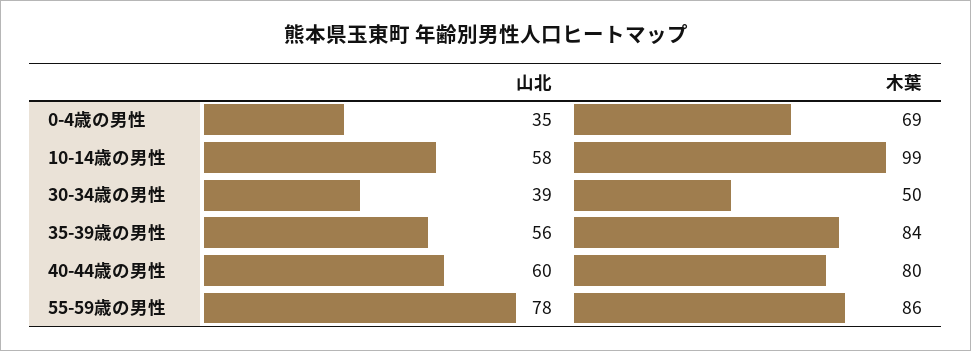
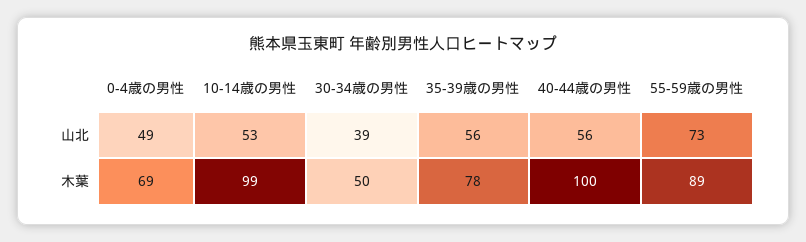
山北, 0-4歳の男性: 35 -> 49
山北, 10-14歳の男性: 58 -> 53
木葉, 35-39歳の男性: 84 -> 78
山北, 40-44歳の男性: 60 -> 56
木葉, 40-44歳の男性: 80 -> 100
山北, 55-59歳の男性: 78 -> 73
木葉, 55-59歳の男性: 86 -> 89

